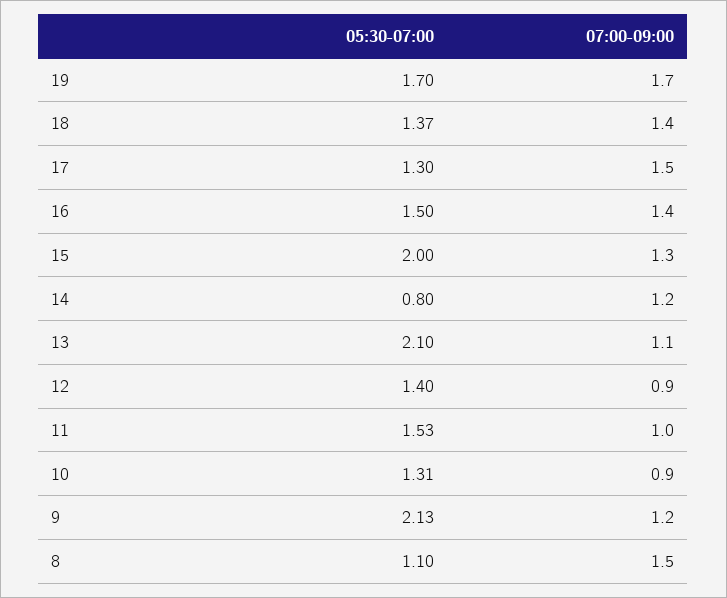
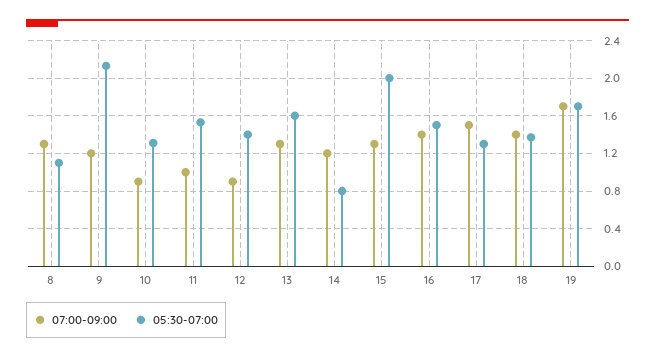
05:30-07:00, 13: 2.1 -> 1.6
07:00-09:00, 13: 1.1 -> 1.3
07:00-09:00, 8: 1.5 -> 1.3

